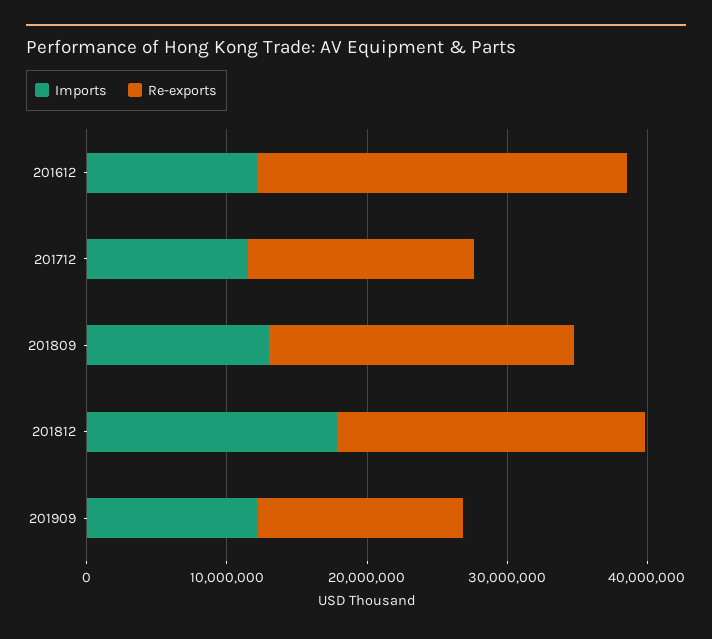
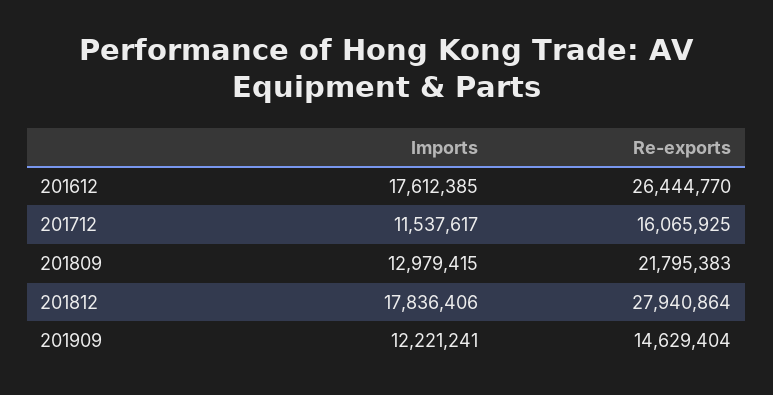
Imports, 201612: 12000000 -> 17612385
Re-exports, 201812: 22000000 -> 27940864

